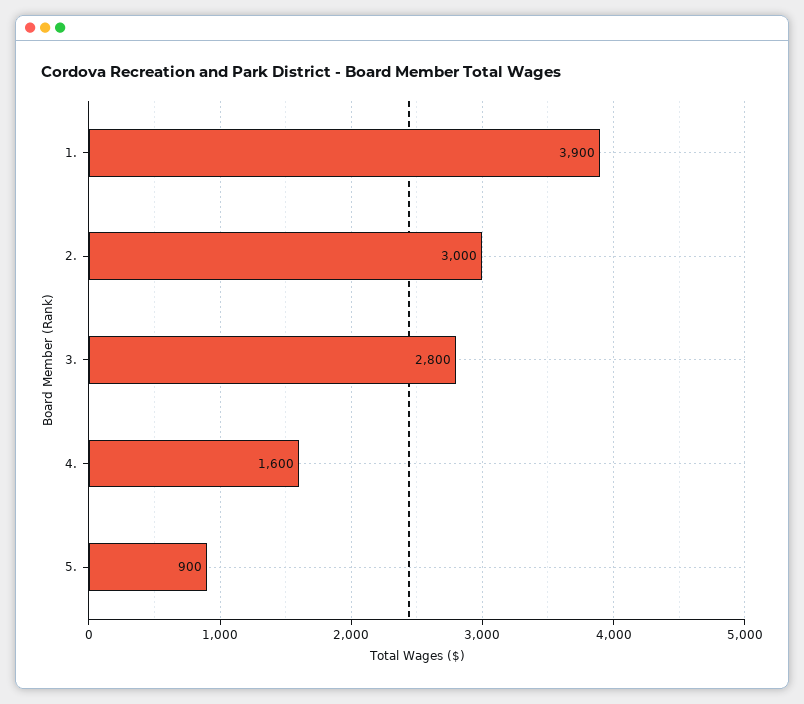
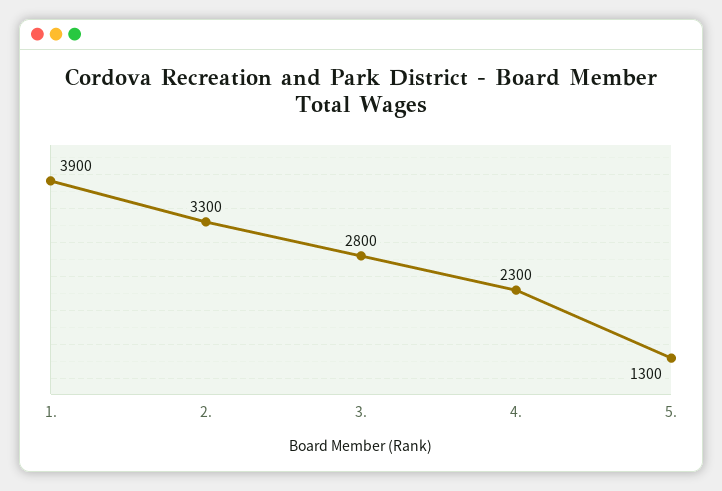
2.: 3000 -> 3300
4.: 1600 -> 2300
5.: 900 -> 1300

